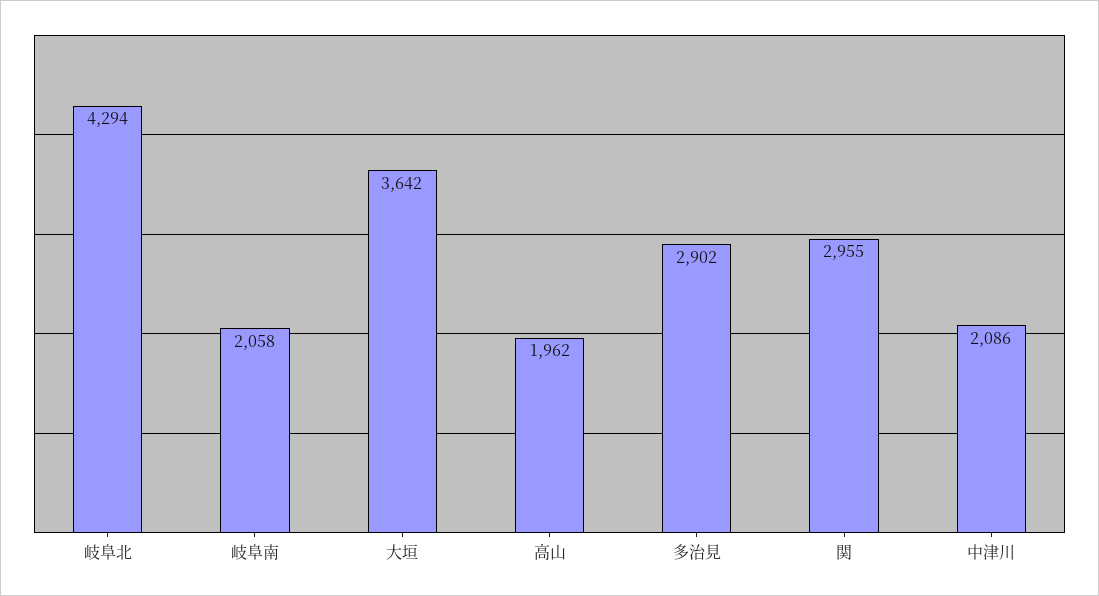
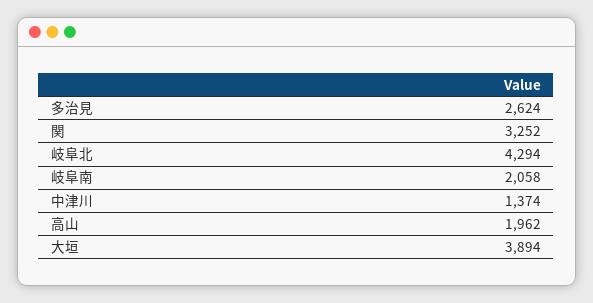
大垣: 3642 -> 3894
多治見: 2902 -> 2624
関: 2955 -> 3252
中津川: 2086 -> 1374

